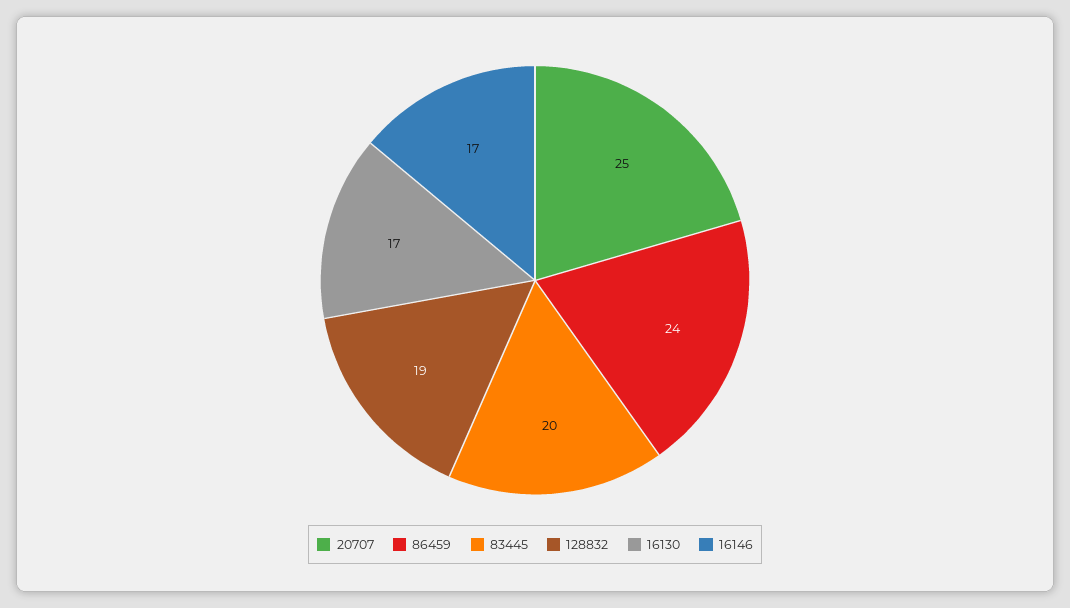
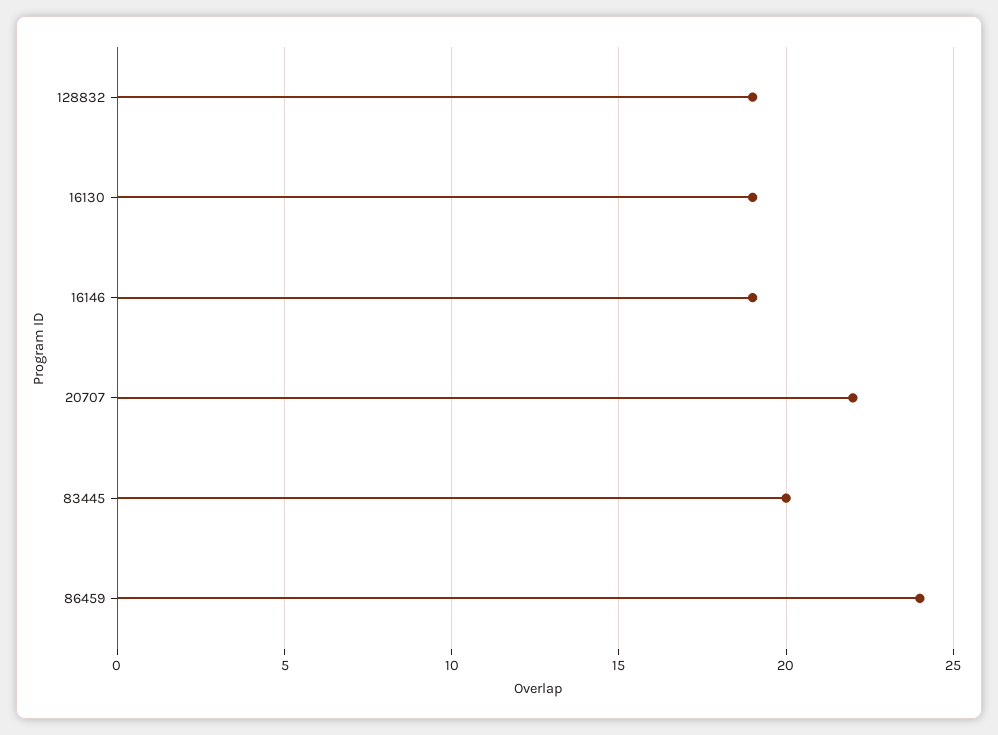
20707: 25 -> 22
16130: 17 -> 19
16146: 17 -> 19

